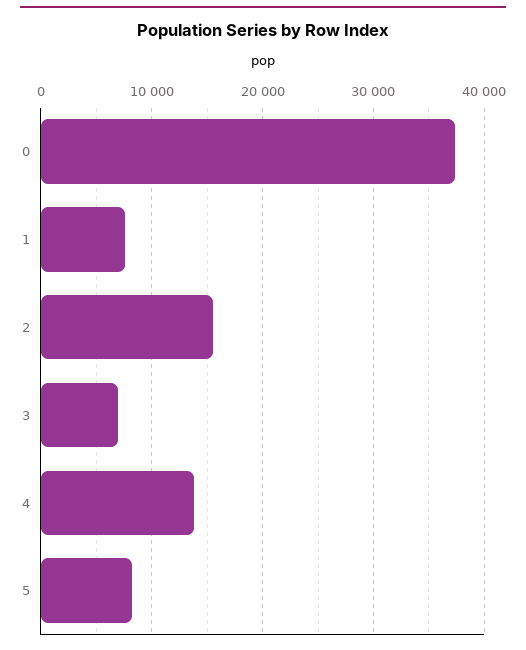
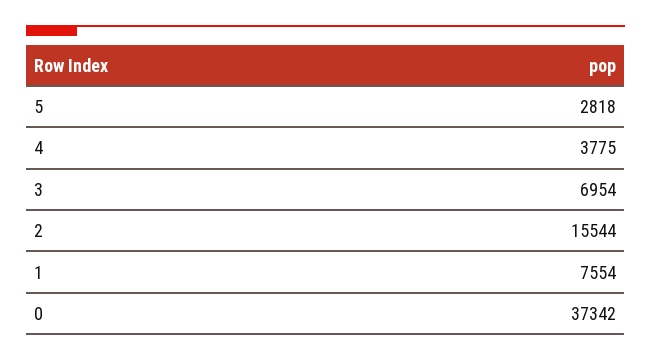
4: 14000 -> 3775
5: 8000 -> 2818

